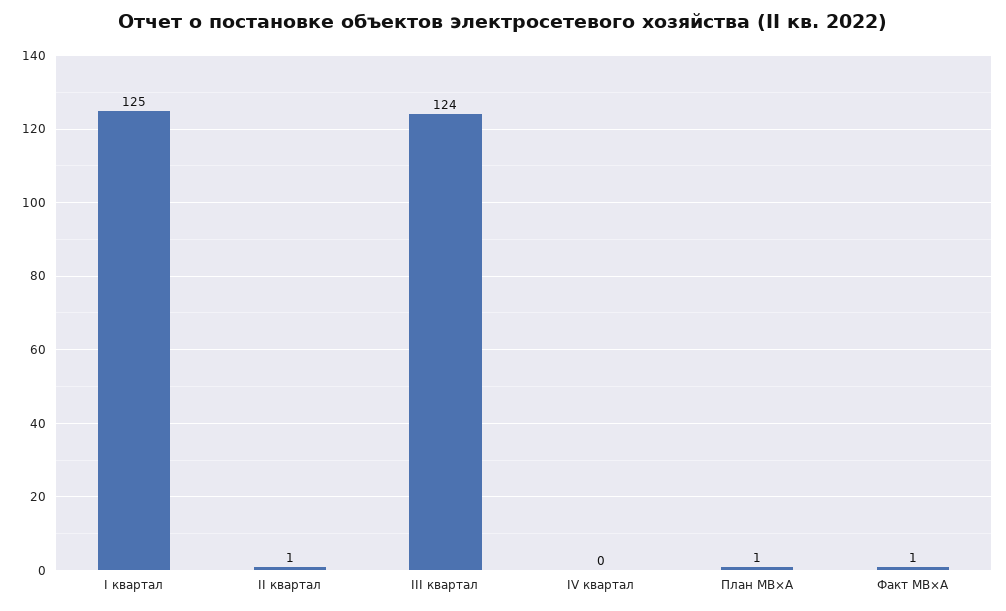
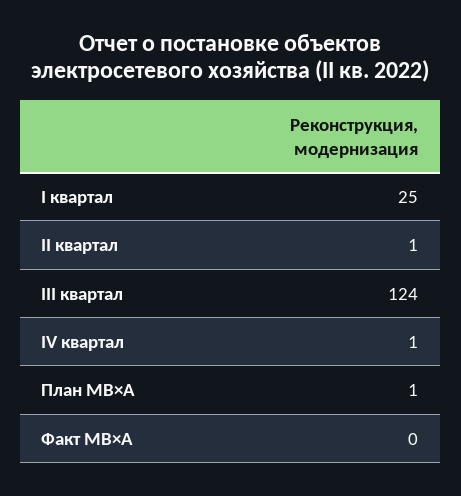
I квартал: 125 -> 25
IV квартал: 0 -> 1
Факт МВ×А: 1 -> 0

